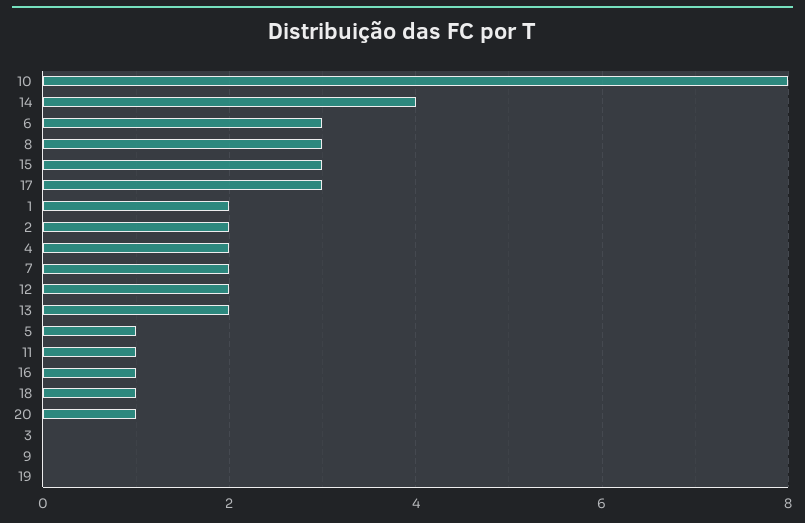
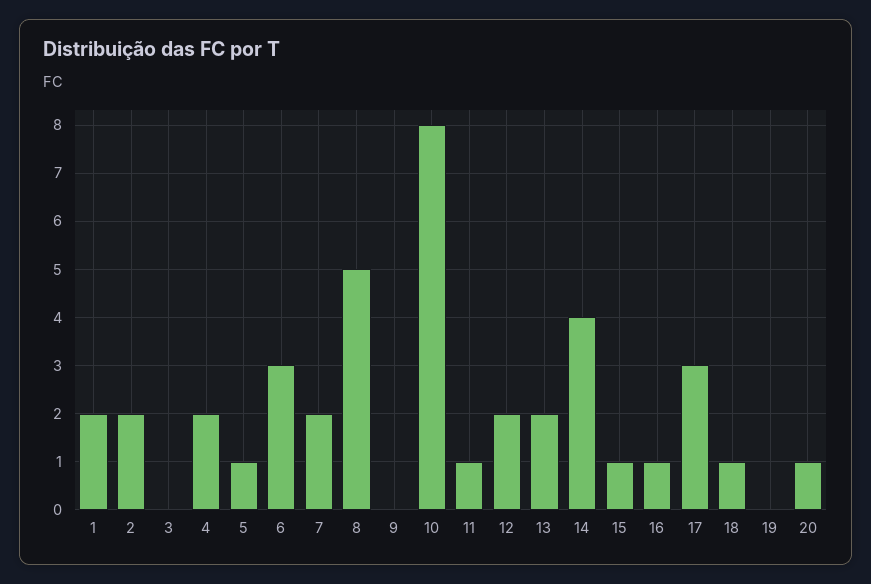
8: 3 -> 5
15: 3 -> 1

